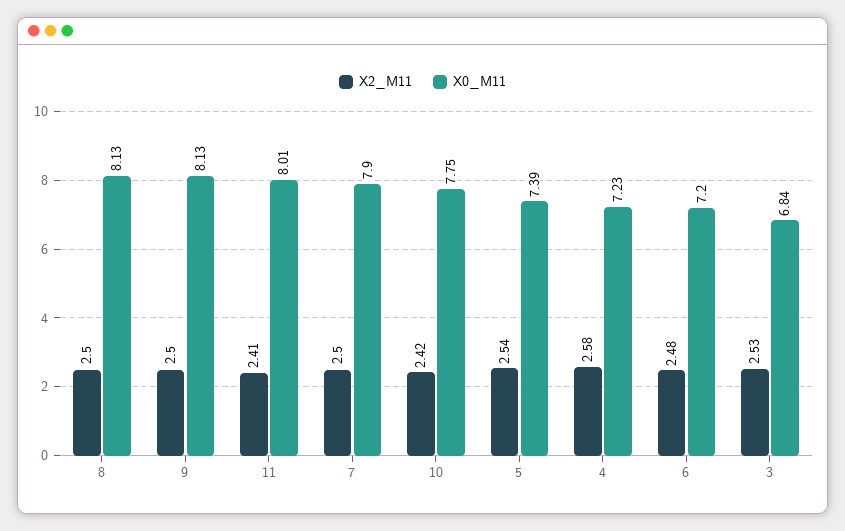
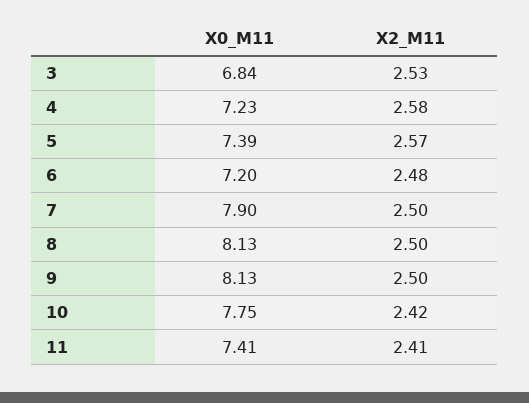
X0_M11, 11: 8.01 -> 7.41
X2_M11, 5: 2.54 -> 2.57

